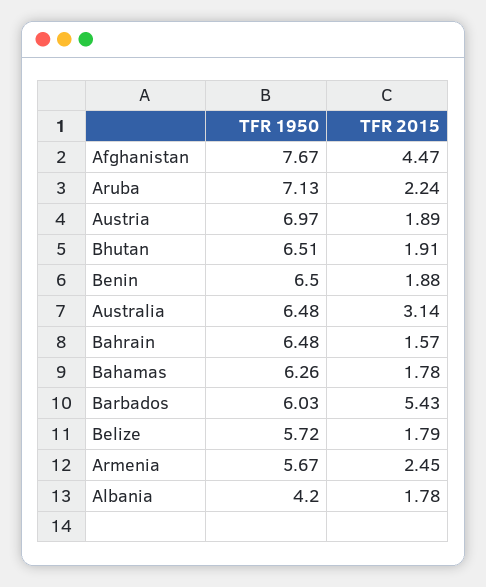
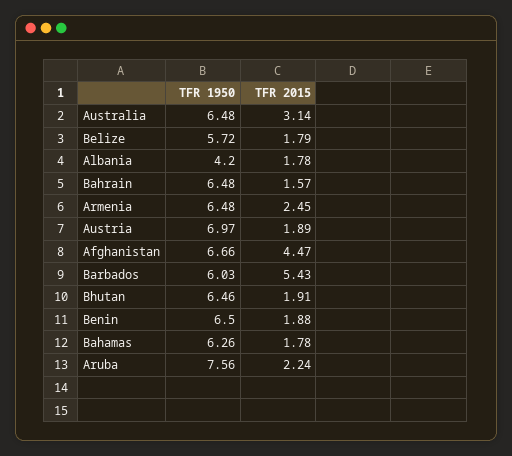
TFR 1950, Afghanistan: 7.67 -> 6.66
TFR 1950, Aruba: 7.13 -> 7.56
TFR 1950, Bhutan: 6.51 -> 6.46
TFR 1950, Armenia: 5.67 -> 6.48

